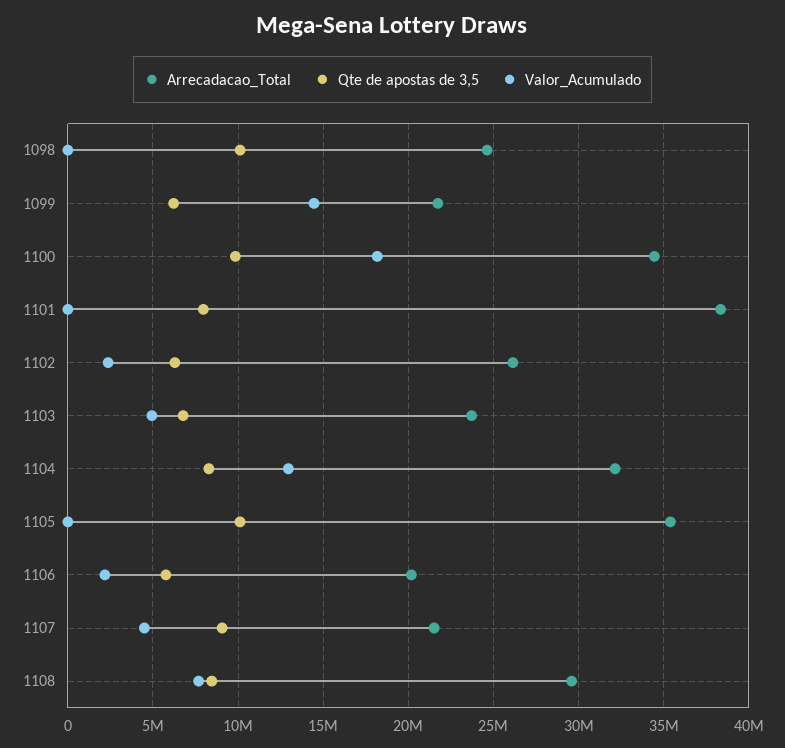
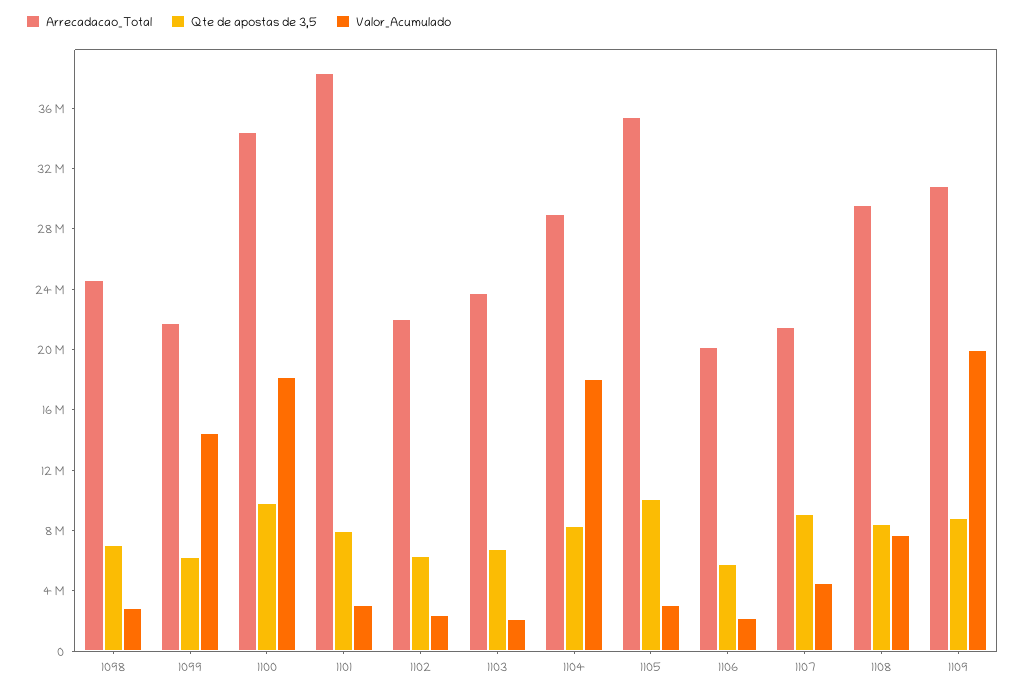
Qte de apostas de 3,5, 1098: 10000000 -> 7000000
Valor_Acumulado, 1098: 0 -> 3000000
Valor_Acumulado, 1101: 0 -> 3000000
Arrecadacao_Total, 1102: 26000000 -> 22000000
Valor_Acumulado, 1103: 5000000 -> 2000000
Arrecadacao_Total, 1104: 32000000 -> 29000000
Valor_Acumulado, 1104: 13000000 -> 18000000
Valor_Acumulado, 1105: 0 -> 3000000
Arrecadacao_Total, 1109: none -> 31000000
Qte de apostas de 3,5, 1109: none -> 9000000
Valor_Acumulado, 1109: none -> 20000000

